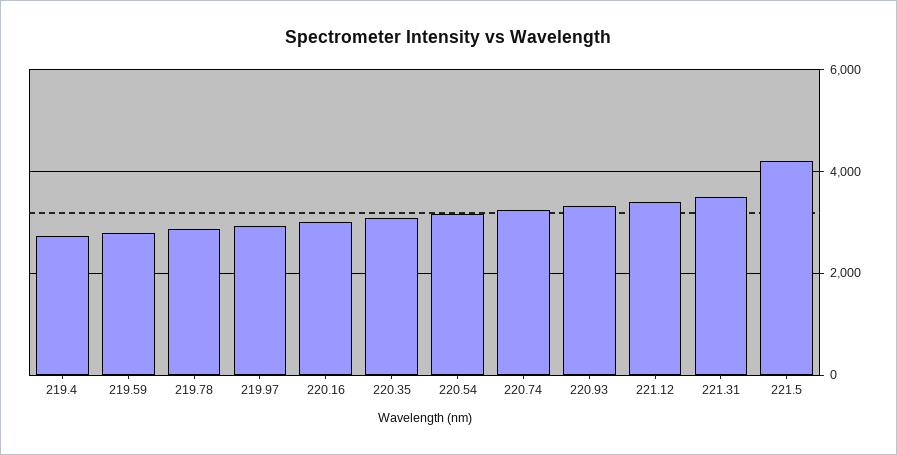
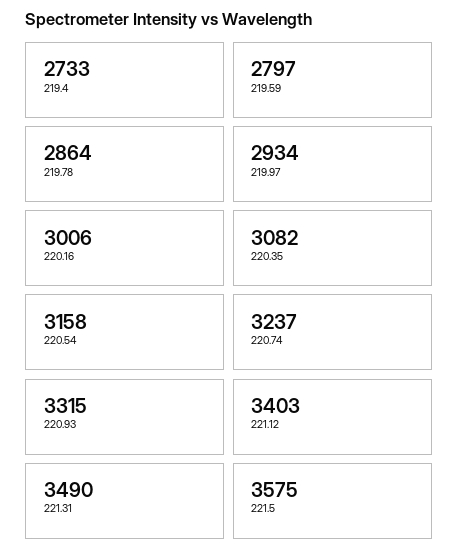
221.5: 4200 -> 3575

